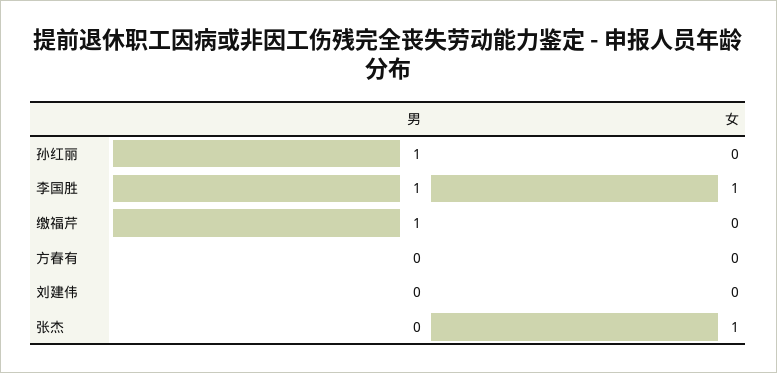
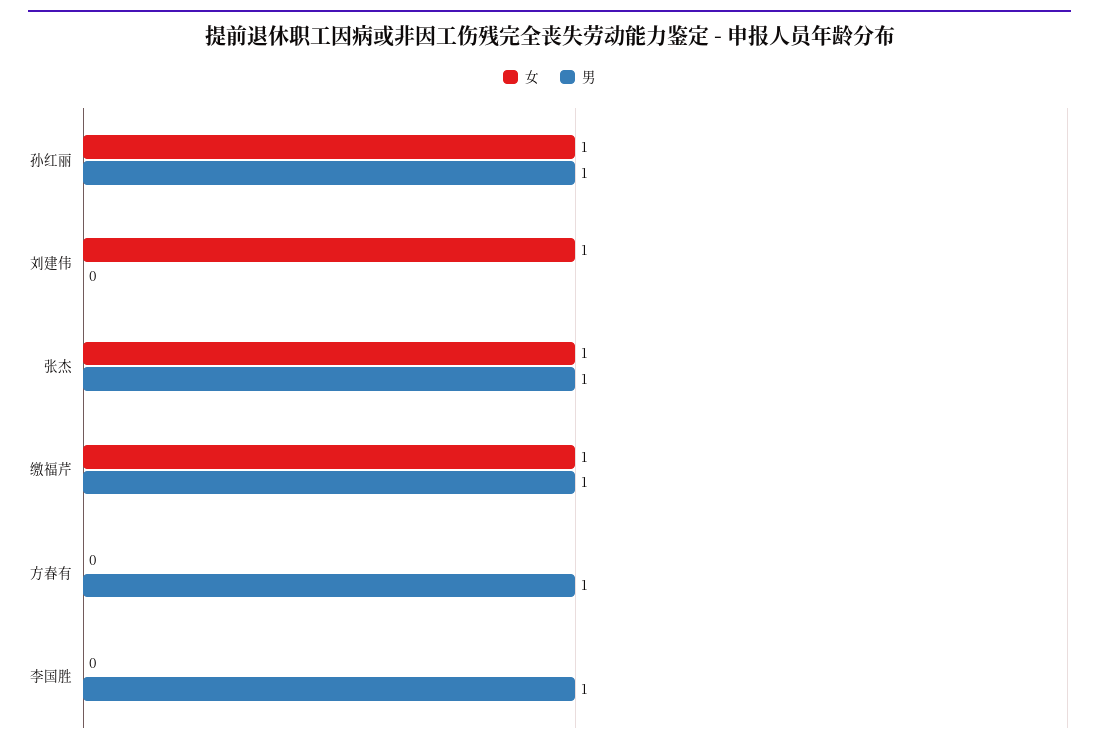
女, 孙红丽: 0 -> 1
女, 李国胜: 1 -> 0
女, 缴福芹: 0 -> 1
男, 方春有: 0 -> 1
女, 刘建伟: 0 -> 1
男, 张杰: 0 -> 1

